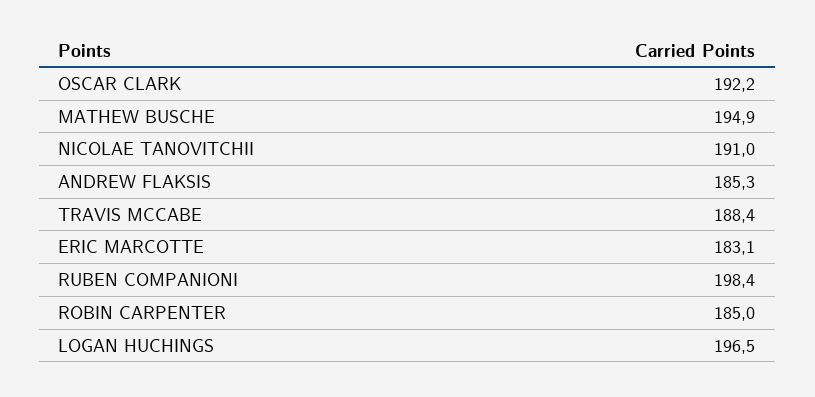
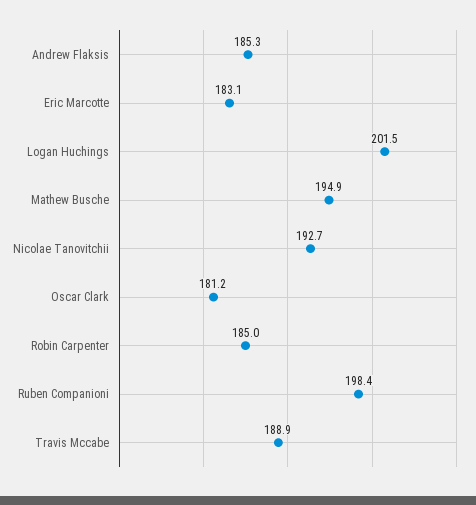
OSCAR CLARK: 192.2 -> 181.2
NICOLAE TANOVITCHII: 191 -> 192.7
TRAVIS MCCABE: 188.4 -> 188.9
LOGAN HUCHINGS: 196.5 -> 201.5

